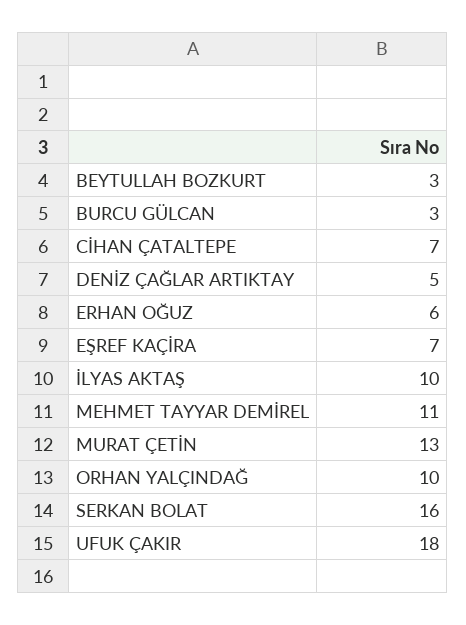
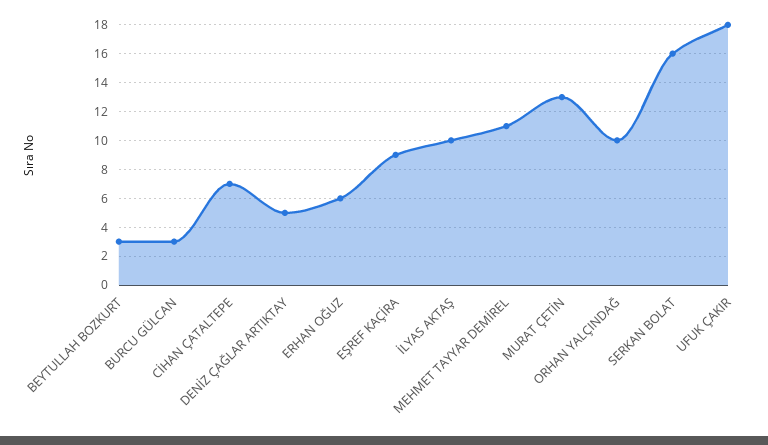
EŞREF KAÇİRA: 7 -> 9

